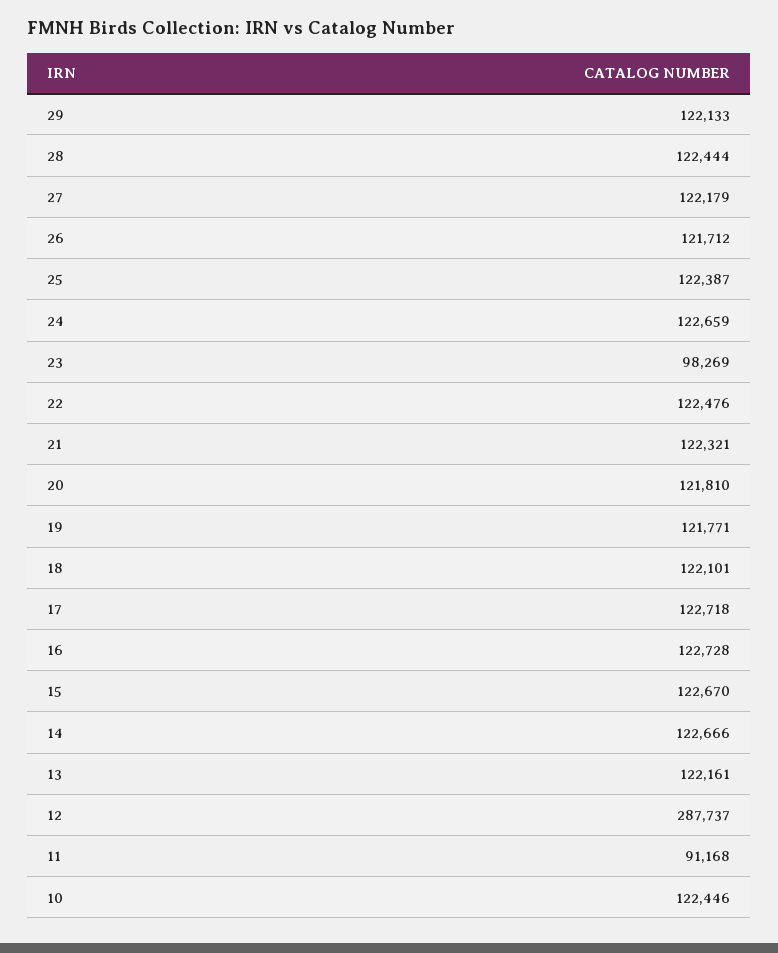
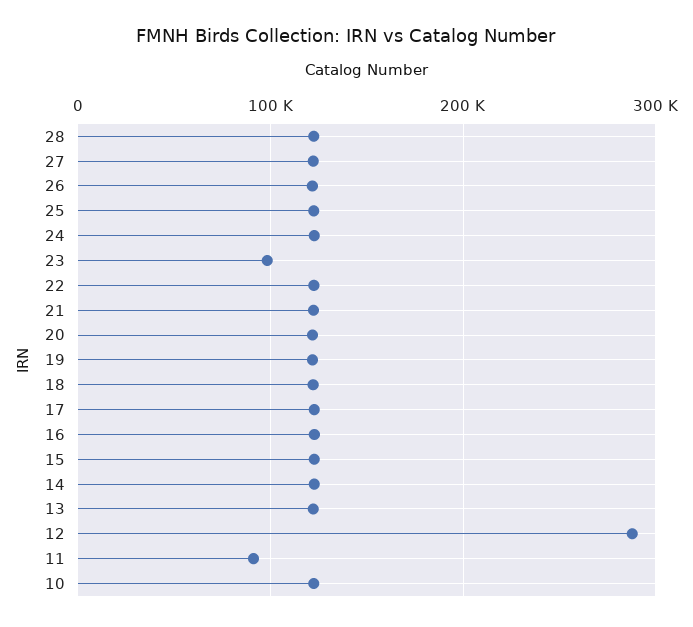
29: 122133 -> none

